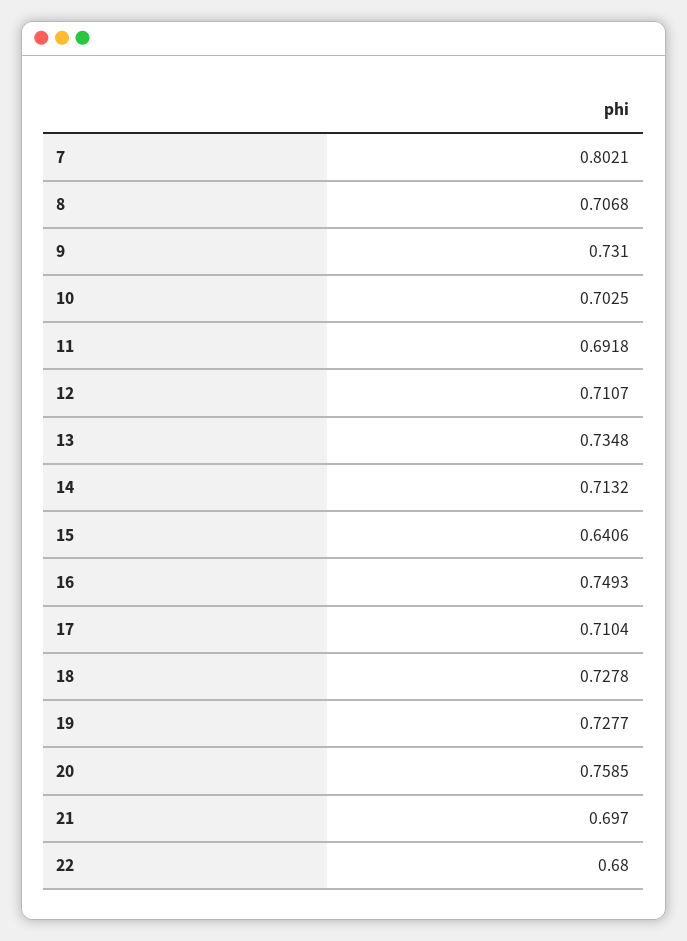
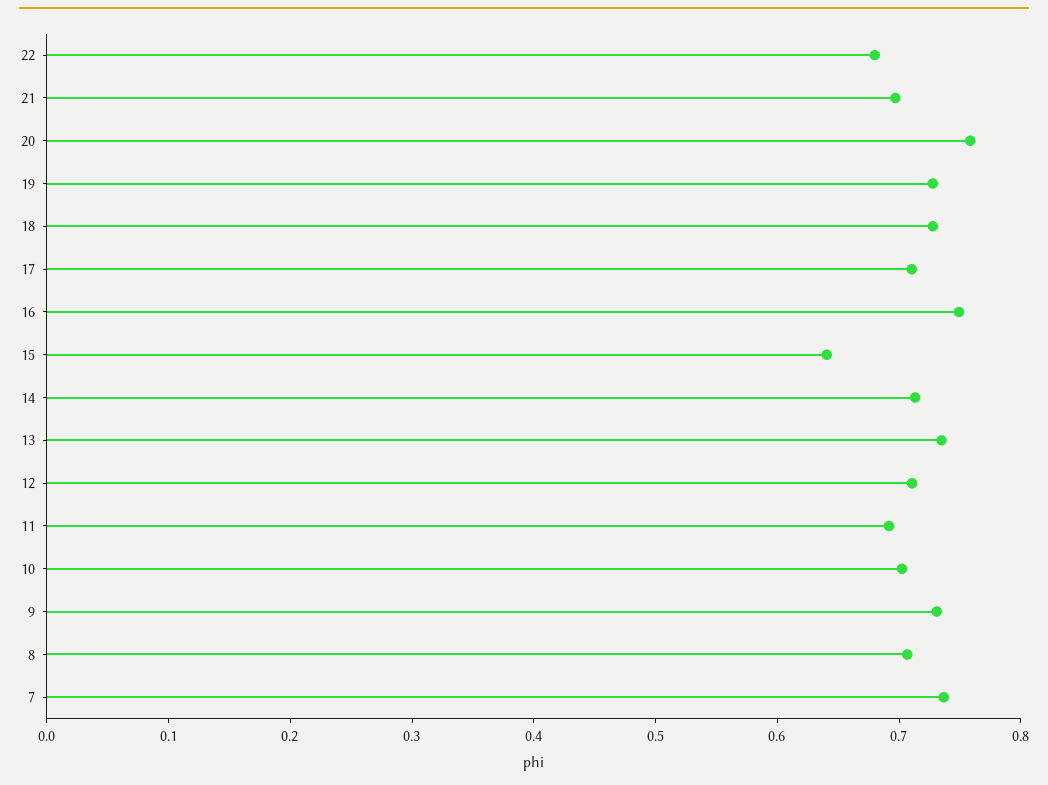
7: 0.8021 -> 0.74

